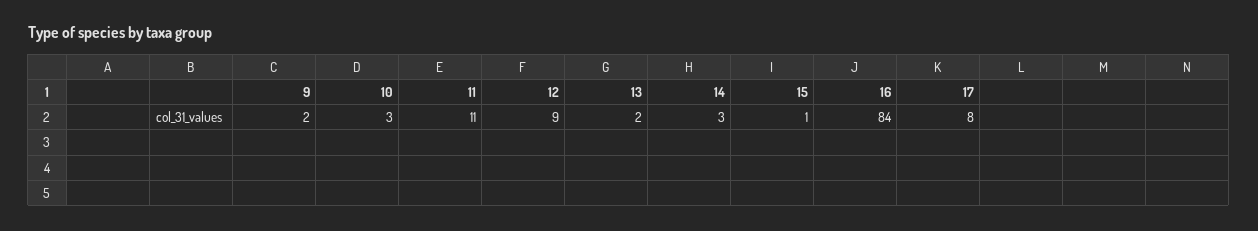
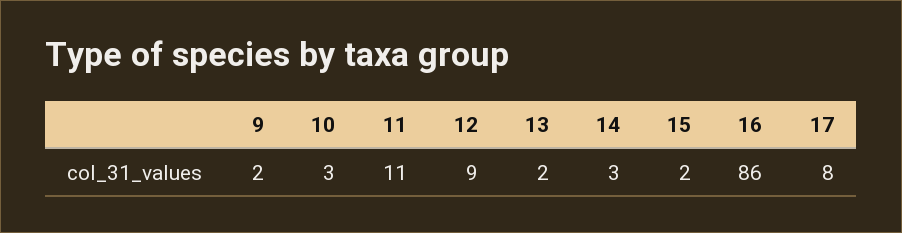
15: 1 -> 2
16: 84 -> 86

